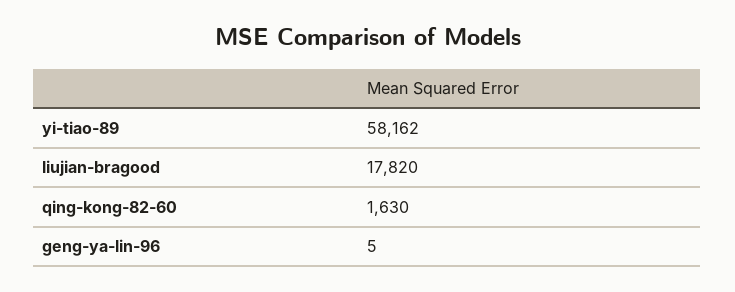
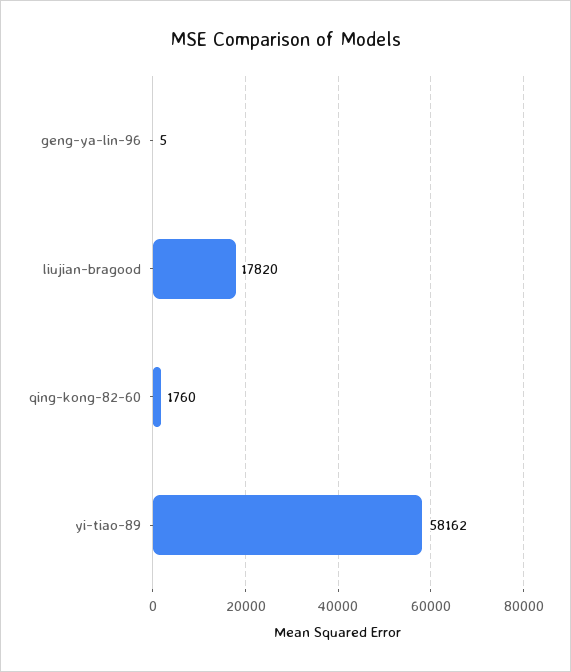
qing-kong-82-60: 1630 -> 1760

